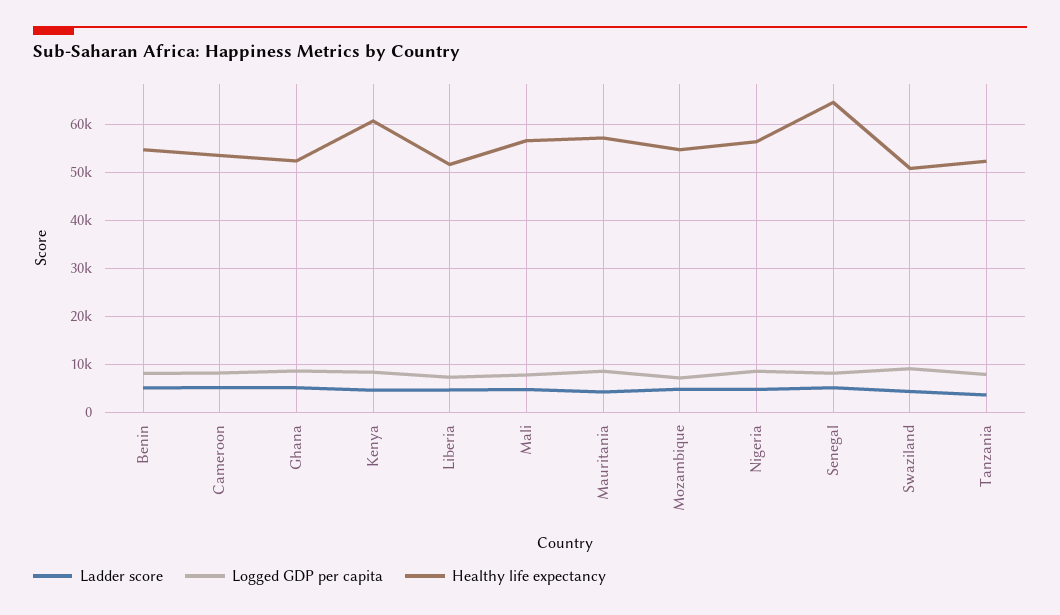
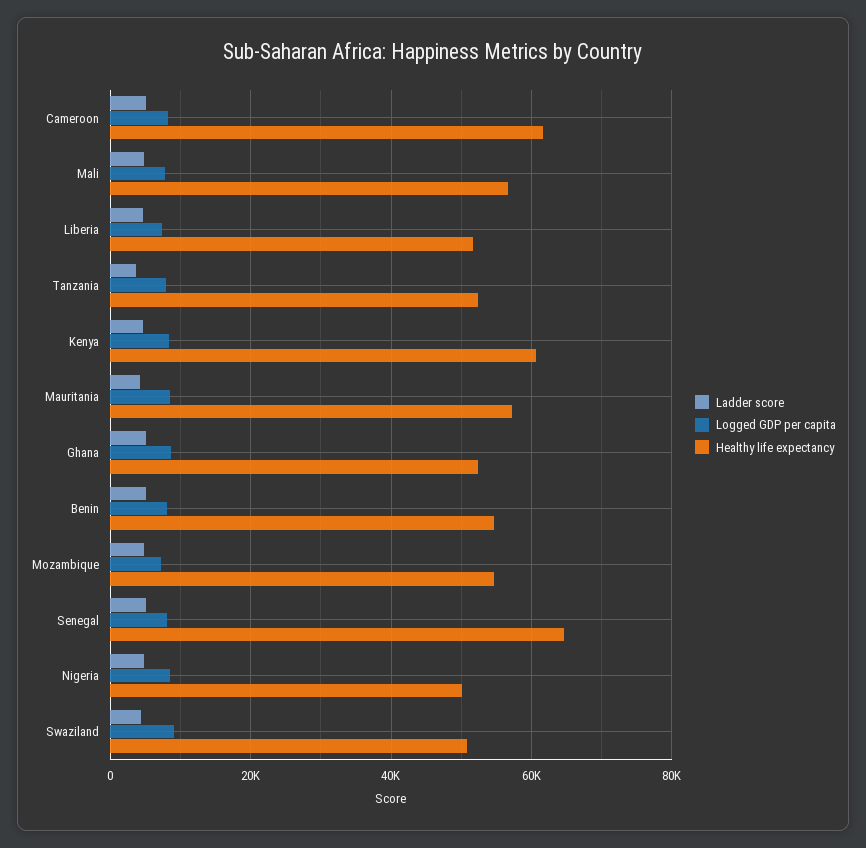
Healthy life expectancy, Cameroon: 54000 -> 62000
Healthy life expectancy, Nigeria: 56000 -> 50000

